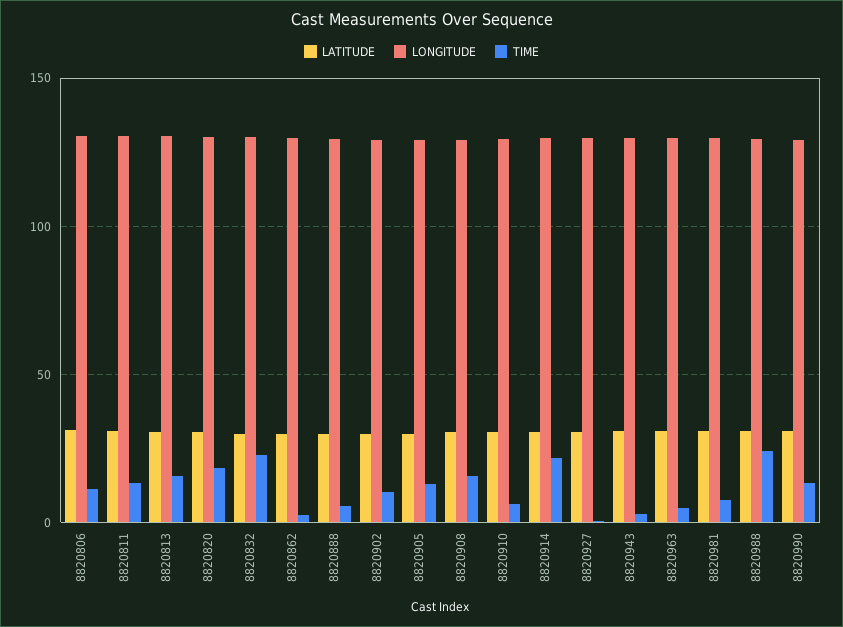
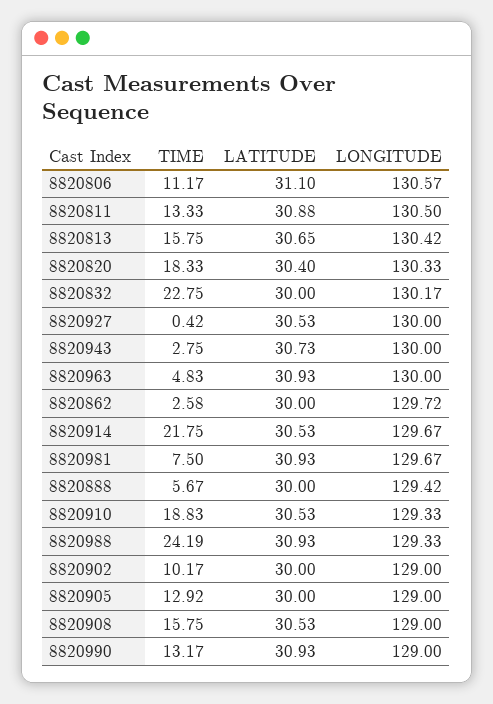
TIME, 8820910: 5 -> 18.83

